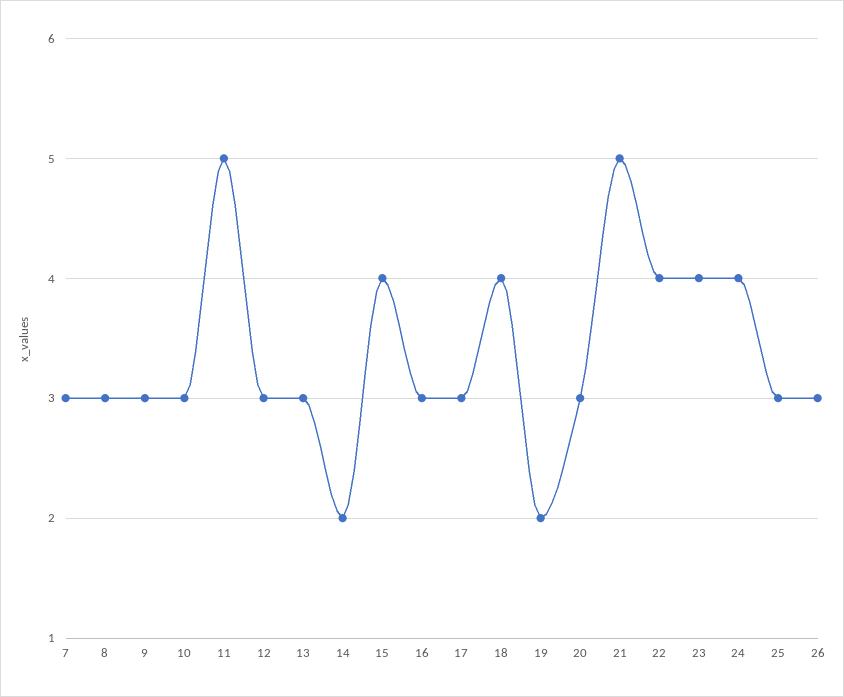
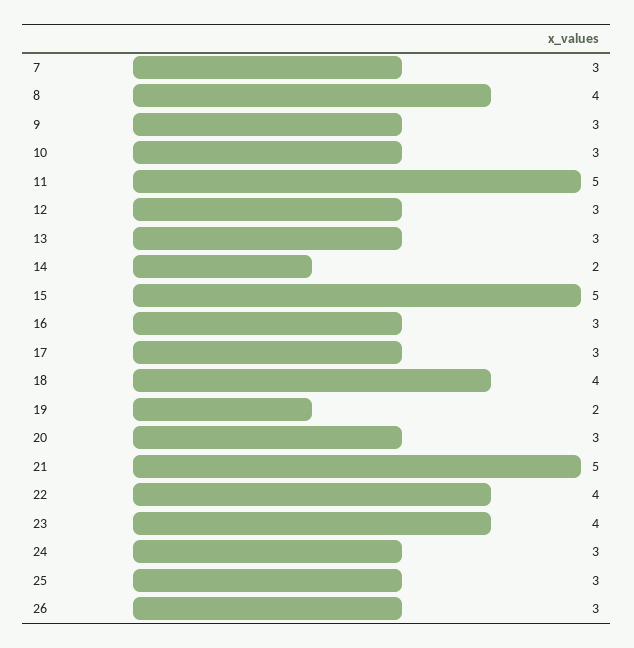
8: 3 -> 4
15: 4 -> 5
24: 4 -> 3

